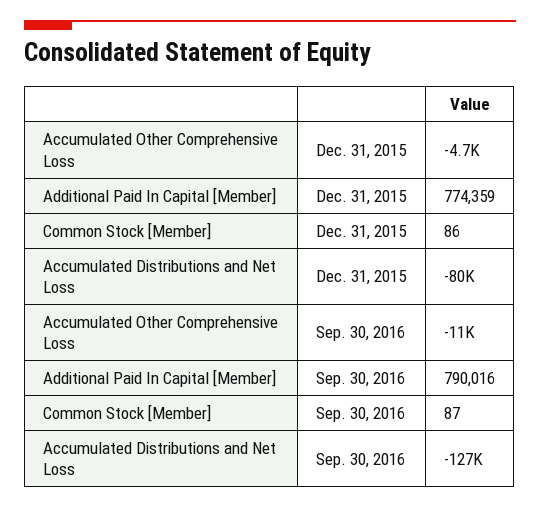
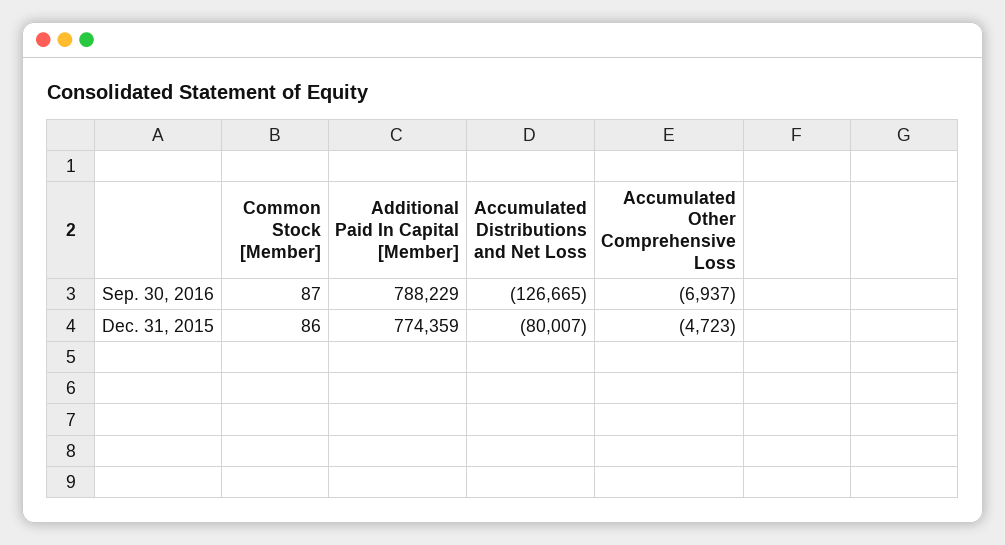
Accumulated Other Comprehensive Loss, Sep. 30, 2016: -11000 -> -6937
Additional Paid In Capital [Member], Sep. 30, 2016: 790016 -> 788229

